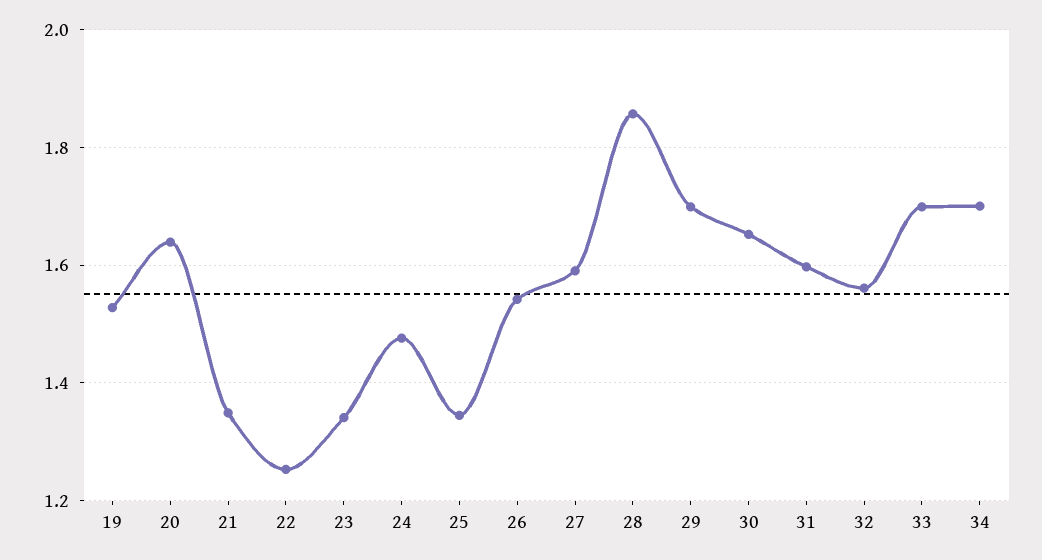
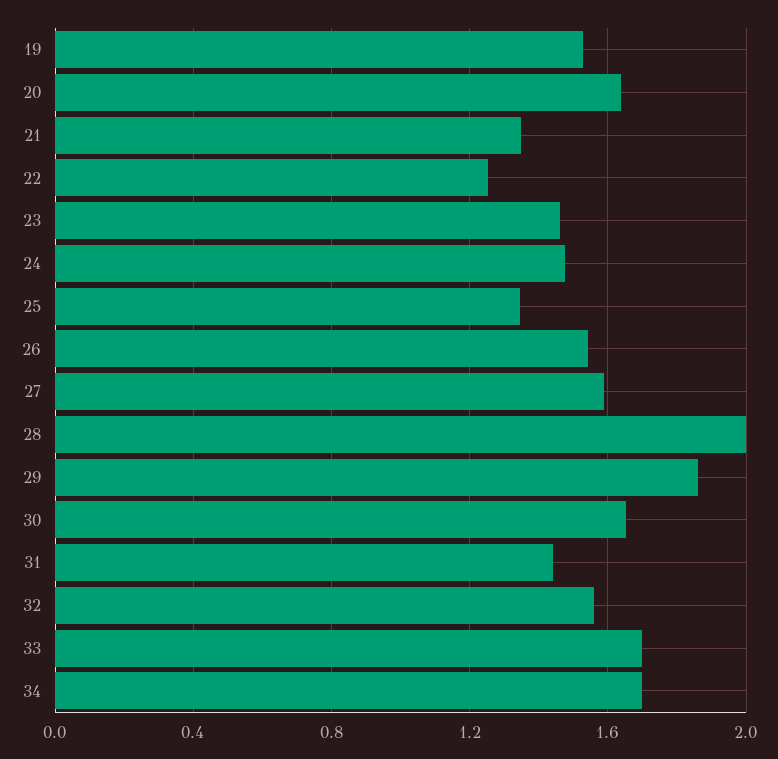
23: 1.34 -> 1.45
28: 1.86 -> 2
29: 1.7 -> 1.85
31: 1.6 -> 1.45

